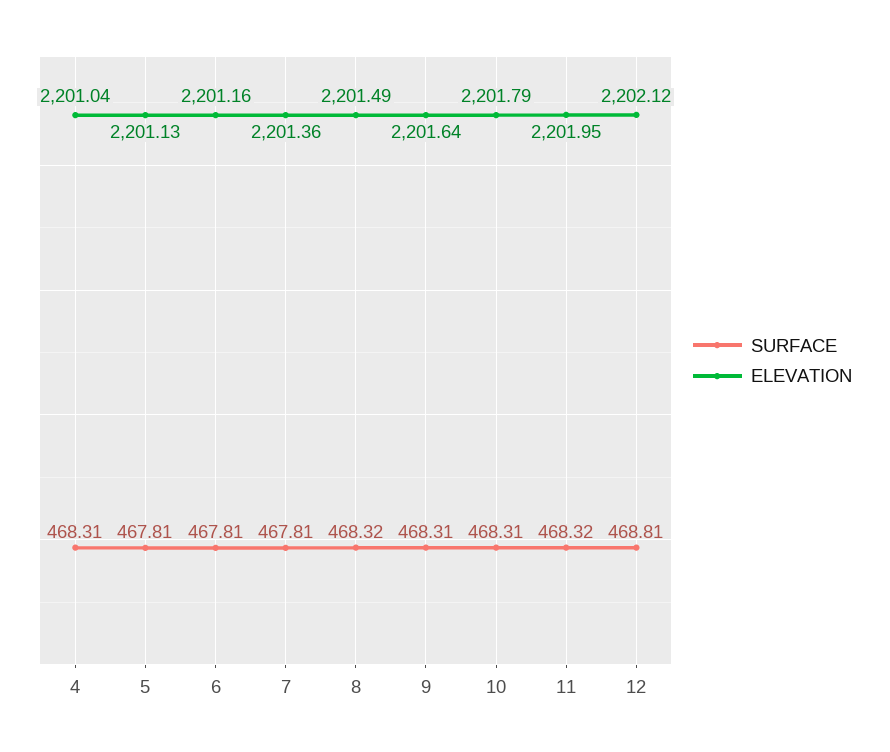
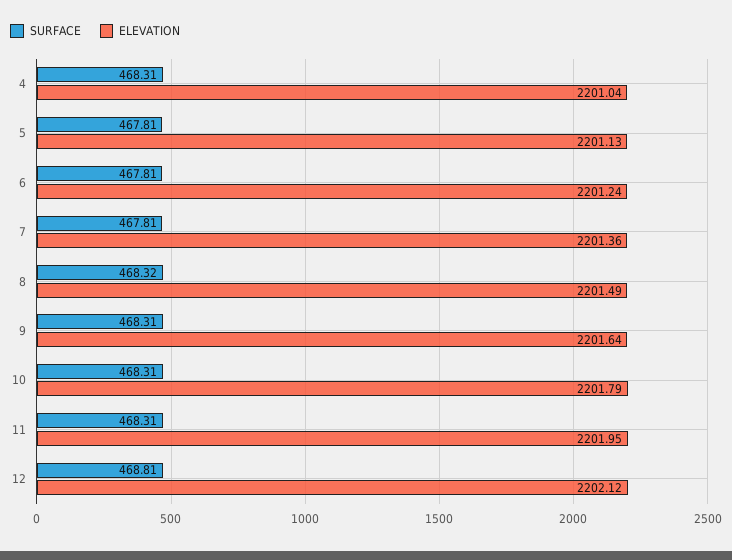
ELEVATION, 6: 2201.16 -> 2201.24
SURFACE, 11: 468.32 -> 468.31

